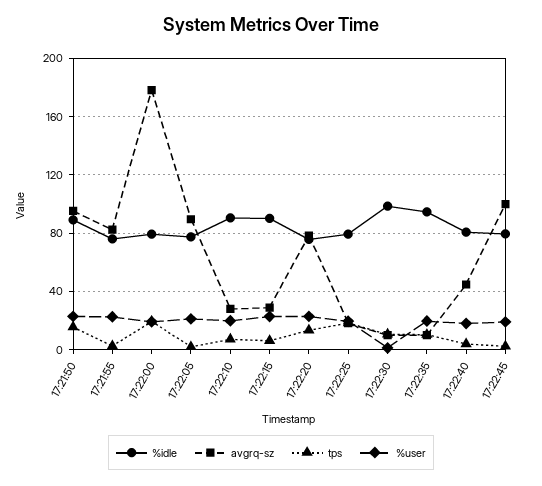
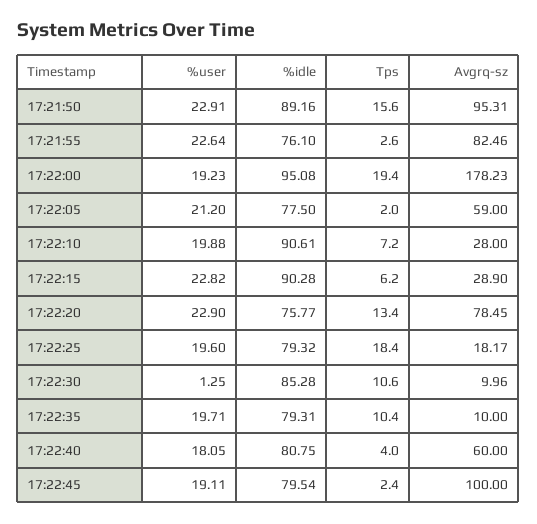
%idle, 17:22:00: 80 -> 95.08
avgrq-sz, 17:22:05: 90 -> 59
%idle, 17:22:30: 100 -> 85.28
%idle, 17:22:35: 95 -> 79.31
avgrq-sz, 17:22:40: 45 -> 60

